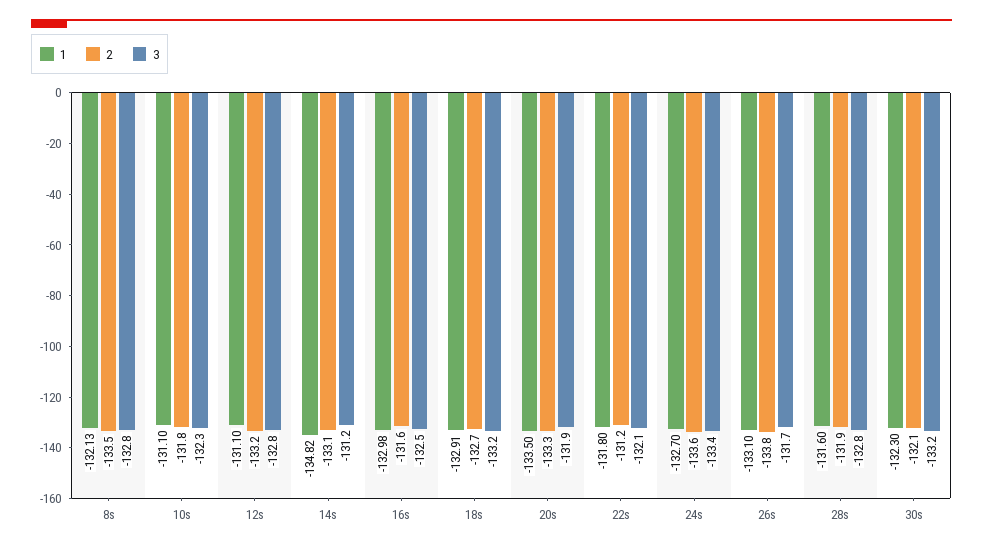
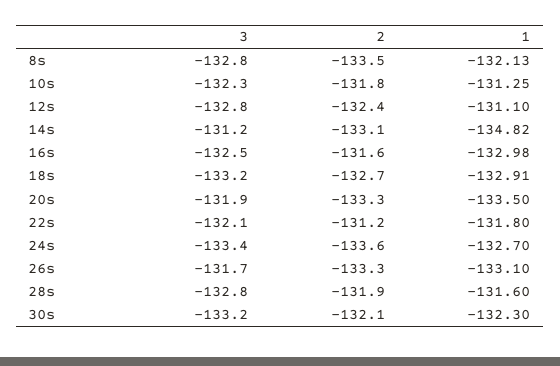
1, 10s: -131.1 -> -131.25
2, 12s: -133.2 -> -132.4
2, 26s: -133.8 -> -133.3

